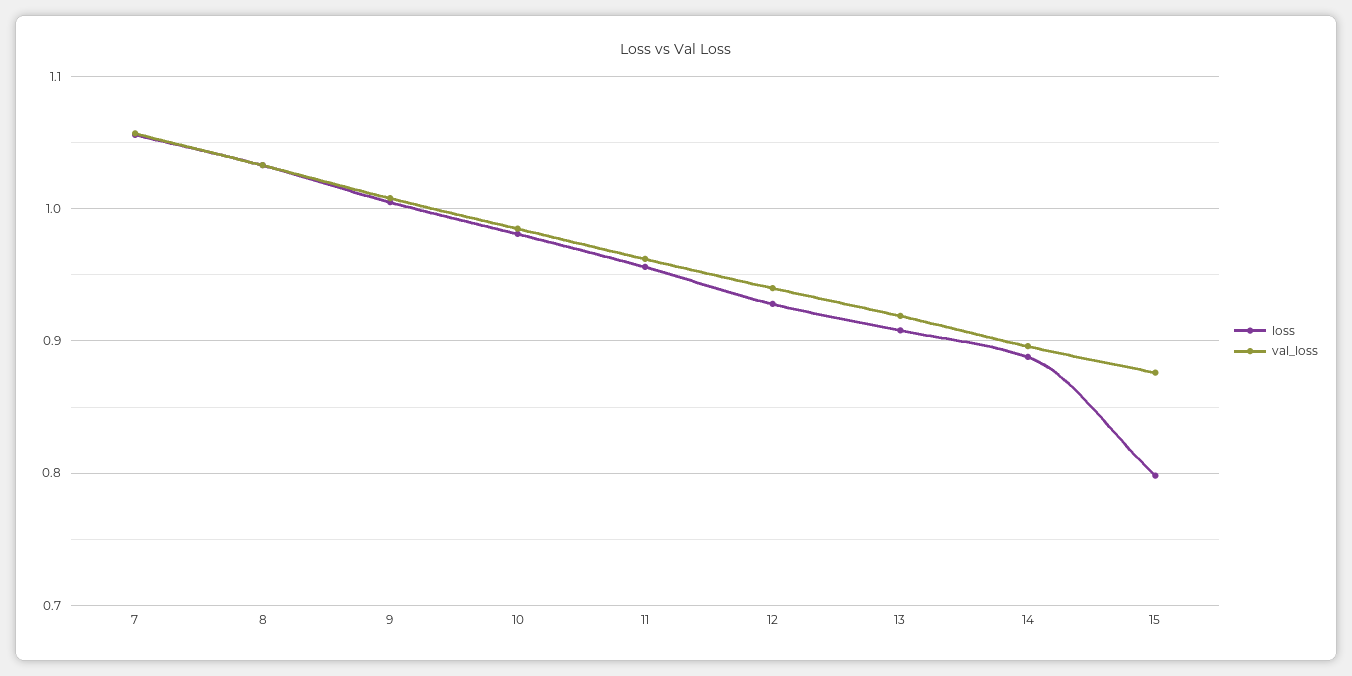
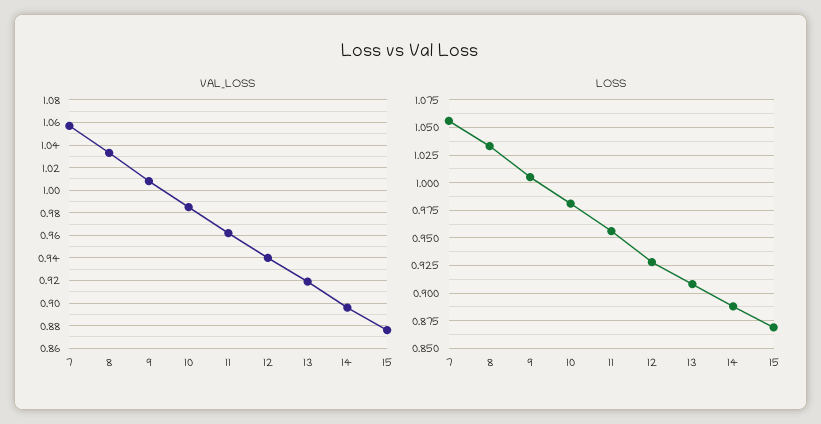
loss, 15: 0.8 -> 0.875

